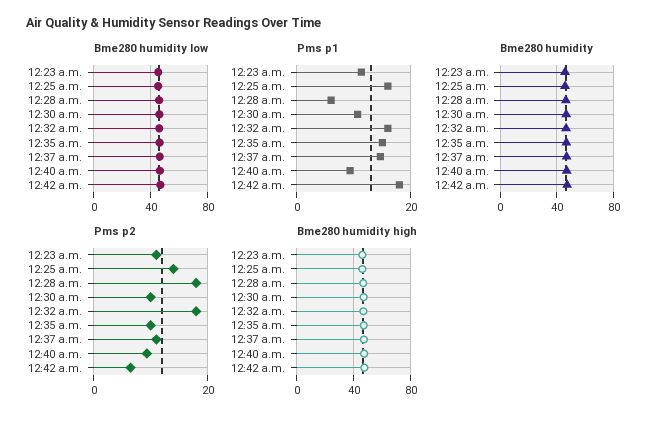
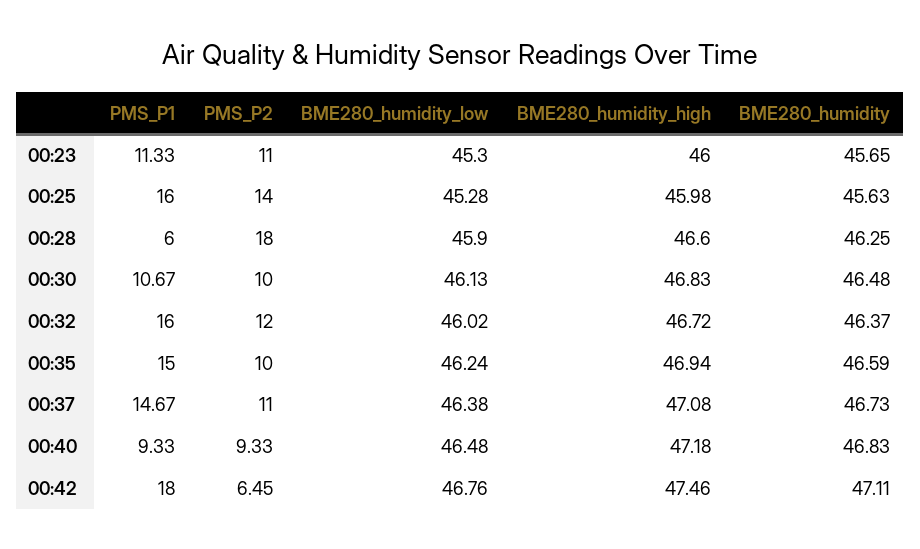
Pms p2, 12:32 a.m.: 18 -> 12

